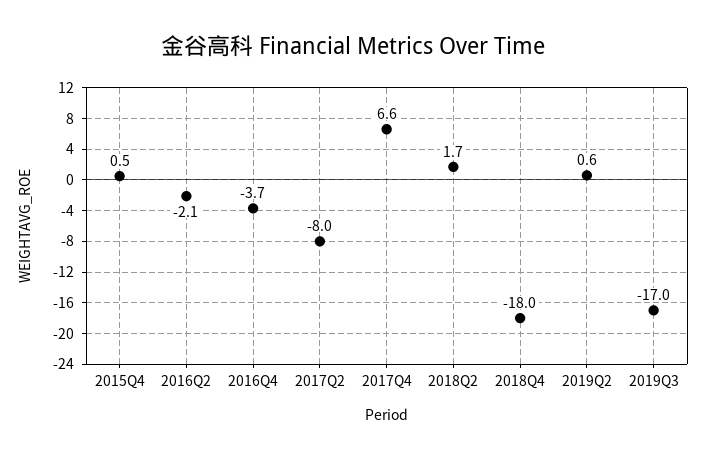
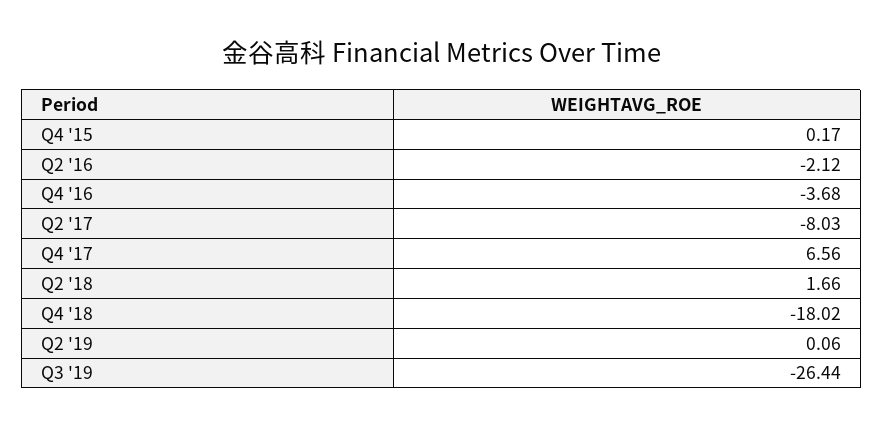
2015Q4: 0.5 -> 0.17
2019Q2: 0.6 -> 0.06
2019Q3: -17 -> -26.44

